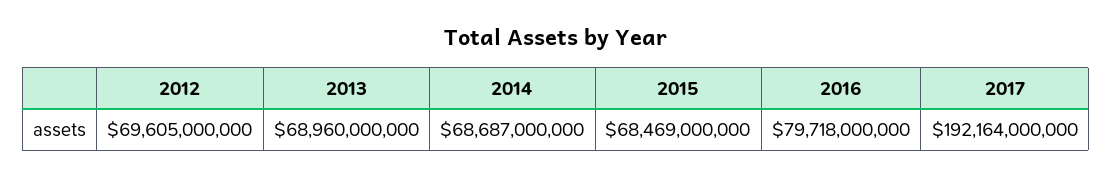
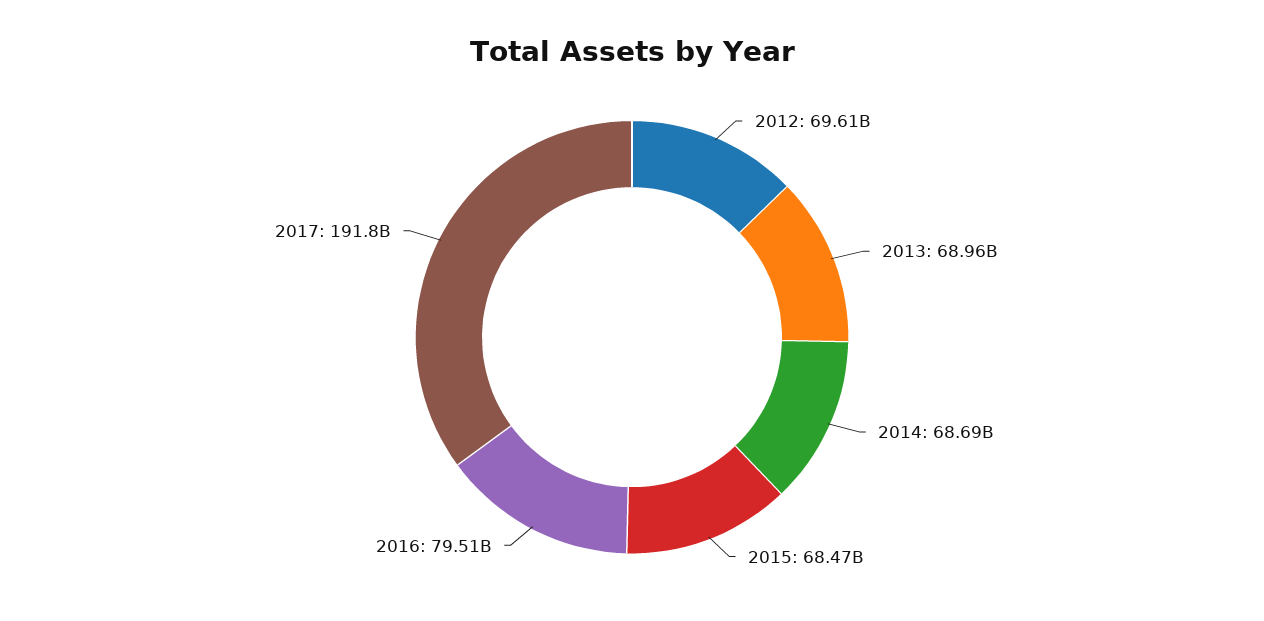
2016: 79718000000 -> 79510000000
2017: 192164000000 -> 191800000000

